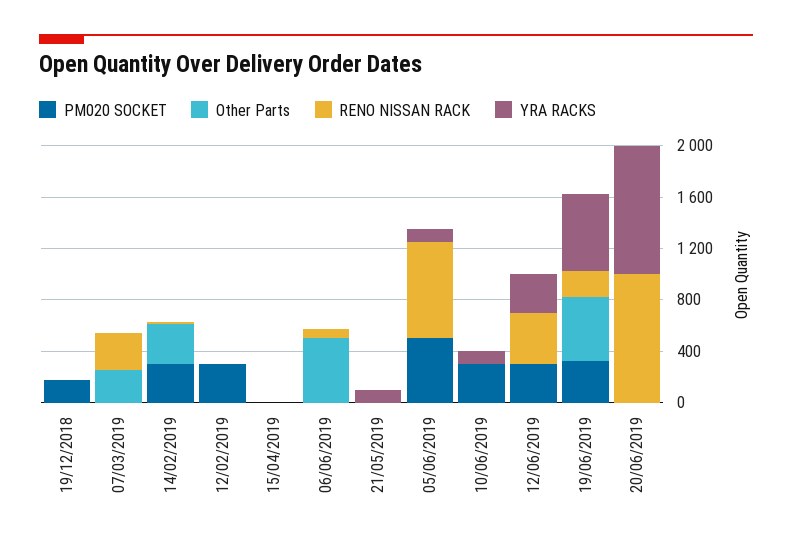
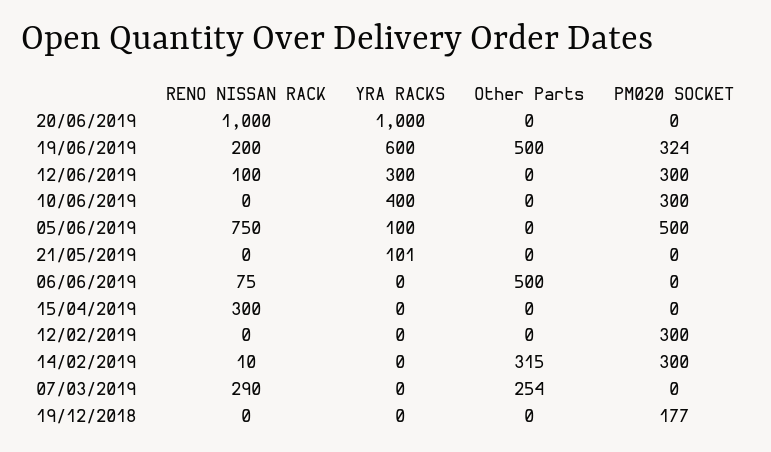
RENO NISSAN RACK, 15/04/2019: 0 -> 300
YRA RACKS, 10/06/2019: 100 -> 400
RENO NISSAN RACK, 12/06/2019: 400 -> 100

